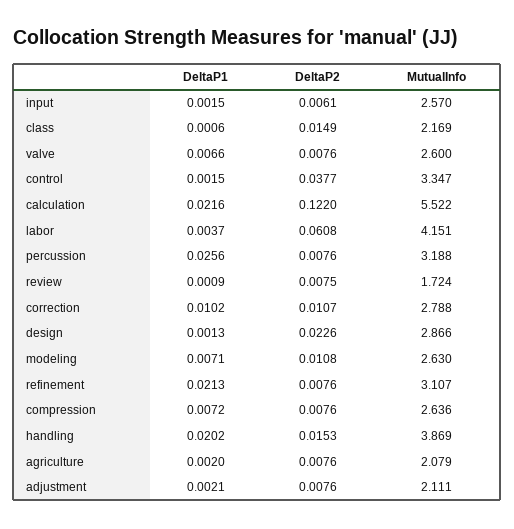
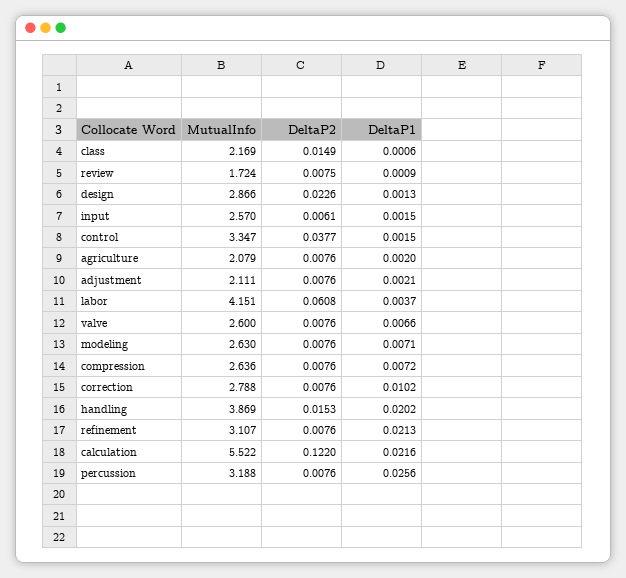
DeltaP2, correction: 0.0107 -> 0.0076
DeltaP2, modeling: 0.0108 -> 0.0076

